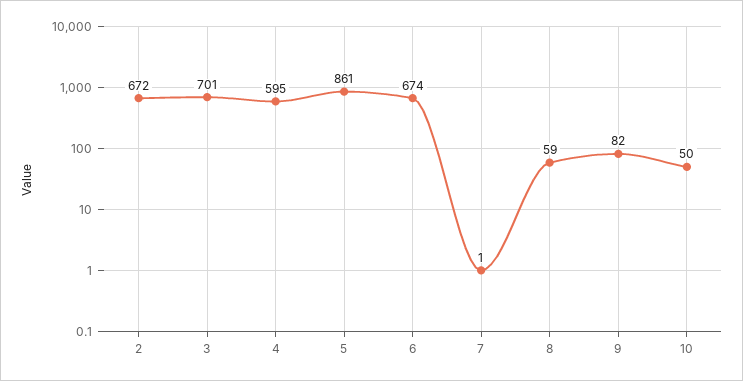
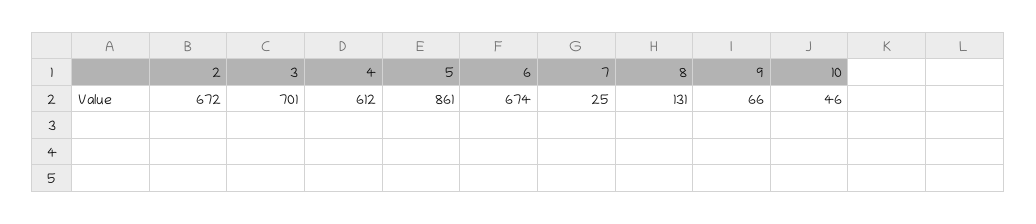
4: 595 -> 612
7: 1 -> 25
8: 59 -> 131
9: 82 -> 66
10: 50 -> 46

